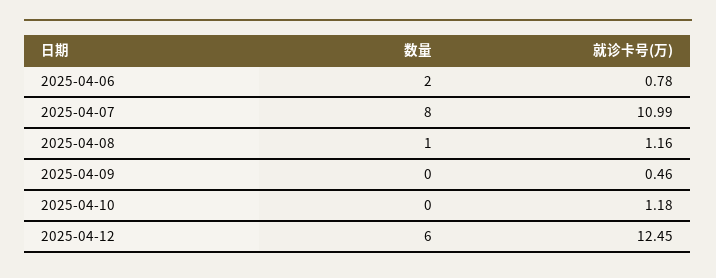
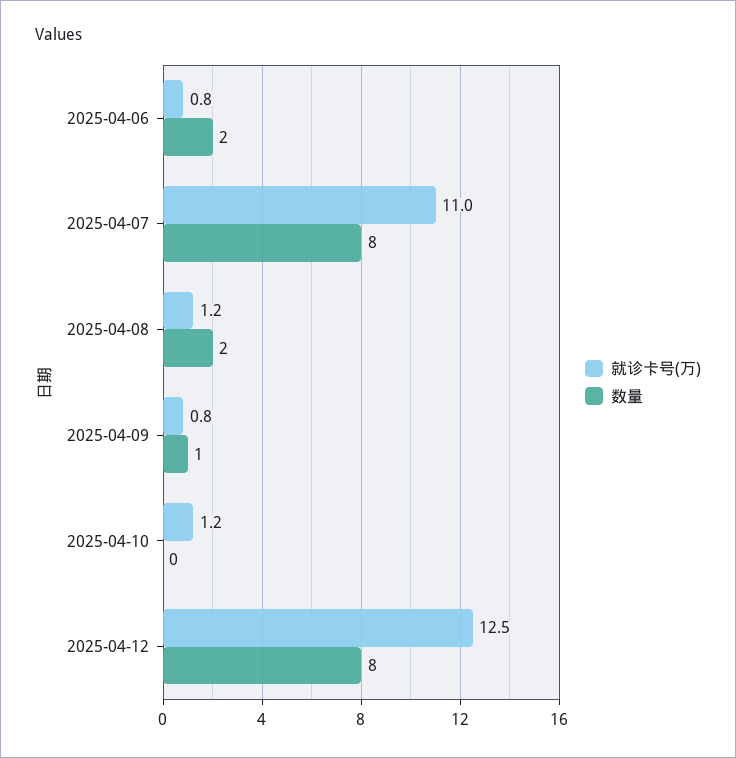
数量, 2025-04-08: 1 -> 2
数量, 2025-04-09: 0 -> 1
就诊卡号(万), 2025-04-09: 0.46 -> 0.8
数量, 2025-04-12: 6 -> 8

